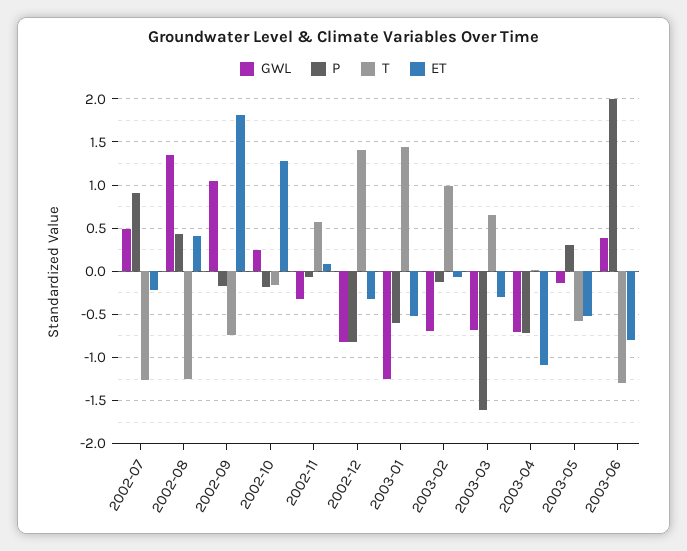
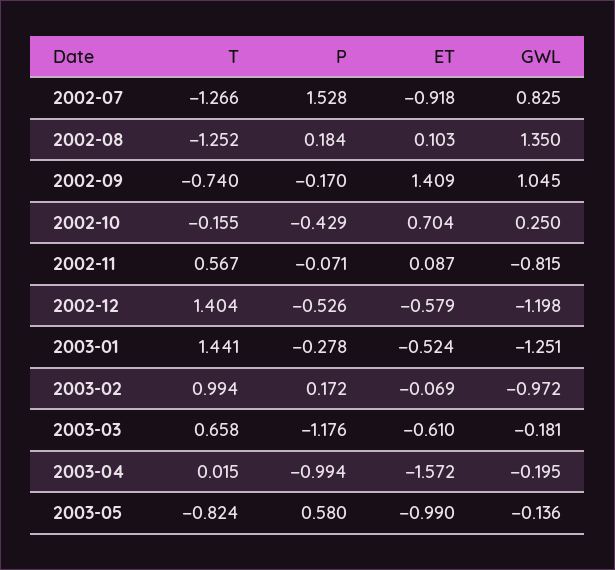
GWL, 2002-07: 0.5 -> 0.825
P, 2002-07: 0.9 -> 1.528
ET, 2002-07: -0.2 -> -0.918
P, 2002-08: 0.4 -> 0.184
ET, 2002-08: 0.4 -> 0.103
ET, 2002-09: 1.8 -> 1.409
P, 2002-10: -0.2 -> -0.429
ET, 2002-10: 1.3 -> 0.704
GWL, 2002-11: -0.3 -> -0.815
GWL, 2002-12: -0.8 -> -1.198
P, 2002-12: -0.8 -> -0.526
ET, 2002-12: -0.3 -> -0.579
P, 2003-01: -0.6 -> -0.278
GWL, 2003-02: -0.7 -> -0.972
P, 2003-02: -0.1 -> 0.172
GWL, 2003-03: -0.7 -> -0.181
P, 2003-03: -1.6 -> -1.176
ET, 2003-03: -0.3 -> -0.61
GWL, 2003-04: -0.7 -> -0.195
P, 2003-04: -0.7 -> -0.994
ET, 2003-04: -1.1 -> -1.572
P, 2003-05: 0.3 -> 0.58
T, 2003-05: -0.6 -> -0.824
ET, 2003-05: -0.5 -> -0.99
GWL, 2003-06: 0.4 -> none
P, 2003-06: 2 -> none
T, 2003-06: -1.3 -> none
ET, 2003-06: -0.8 -> none

